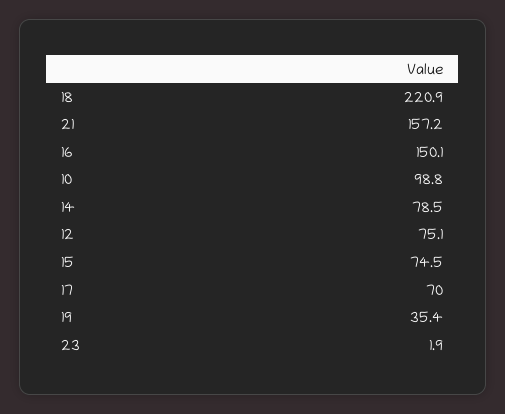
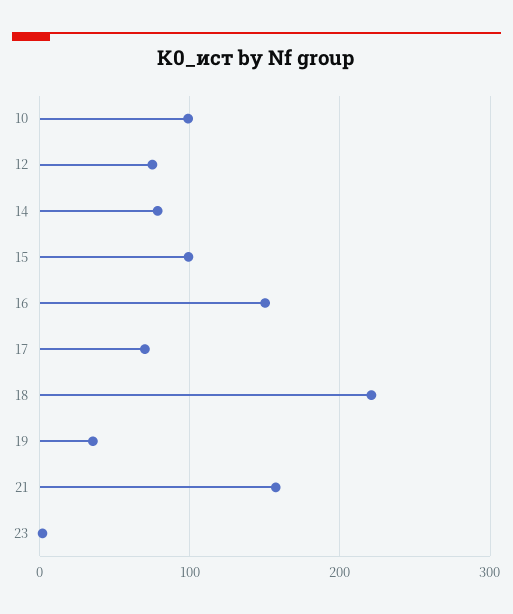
15: 74.5 -> 100

